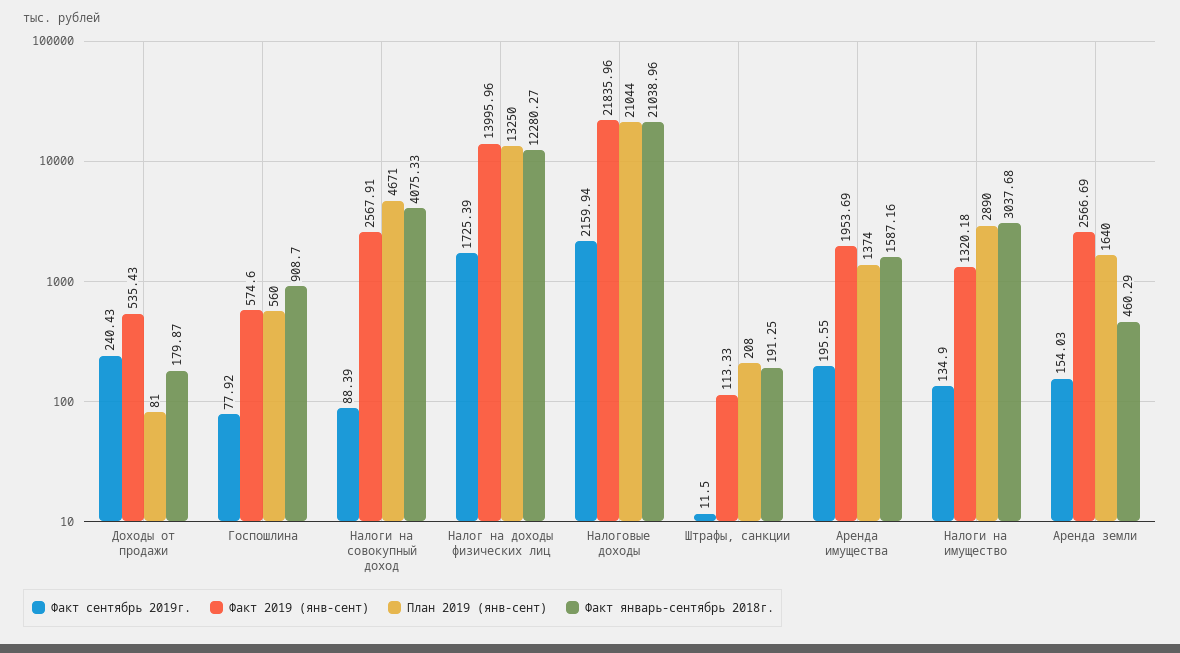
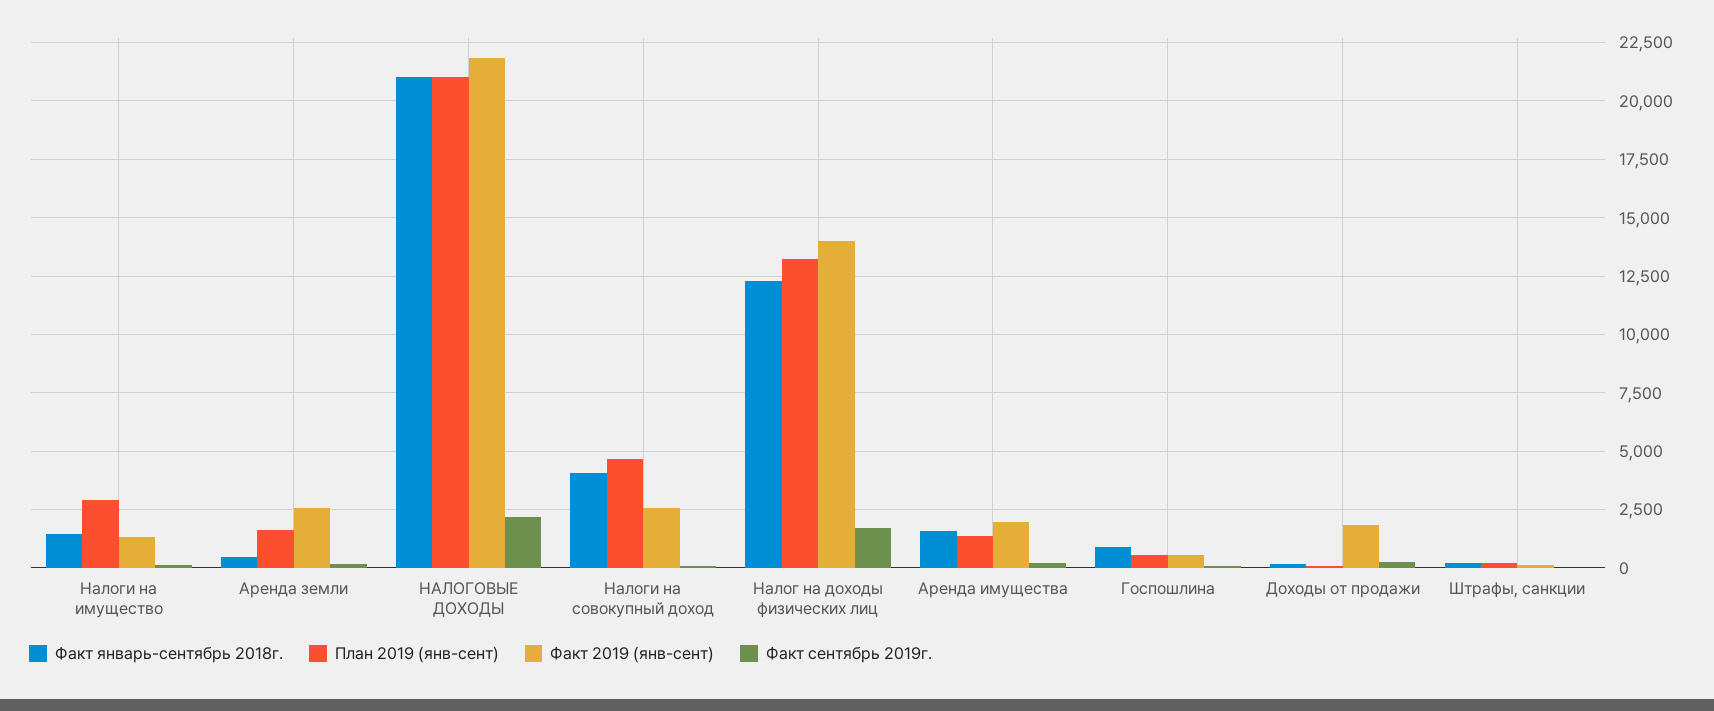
Факт 2019 (янв-сент), Доходы от продажи: 535.43 -> 2000
Факт январь-сентябрь 2018г., Налоги на имущество: 3037.68 -> 1500

